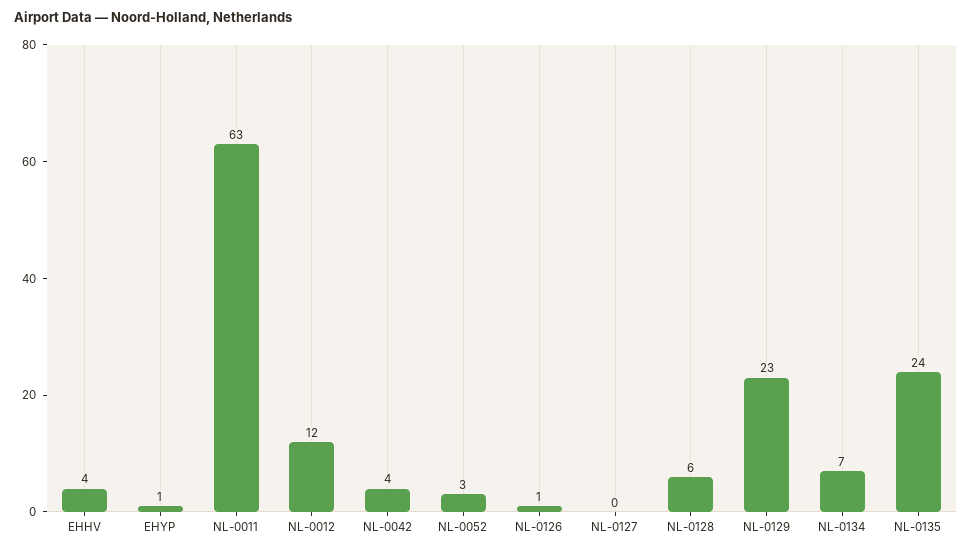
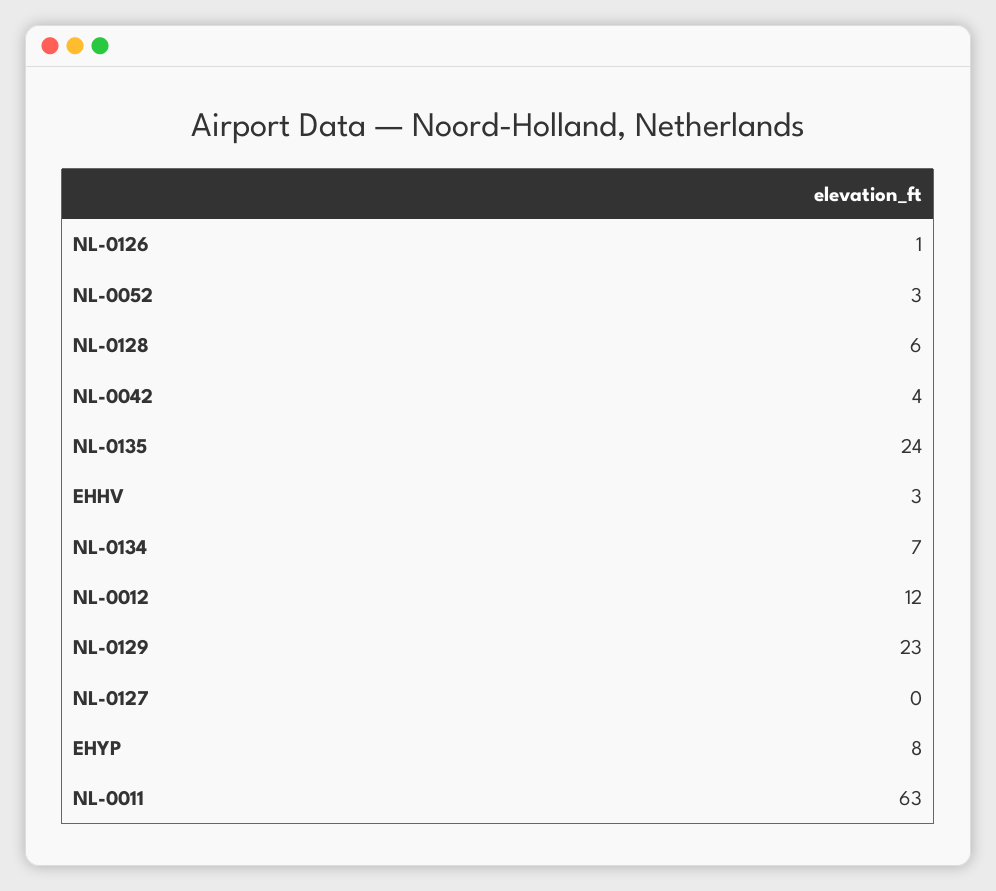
EHHV: 4 -> 3
EHYP: 1 -> 8

